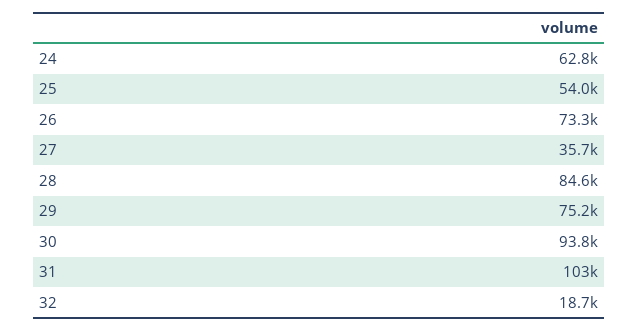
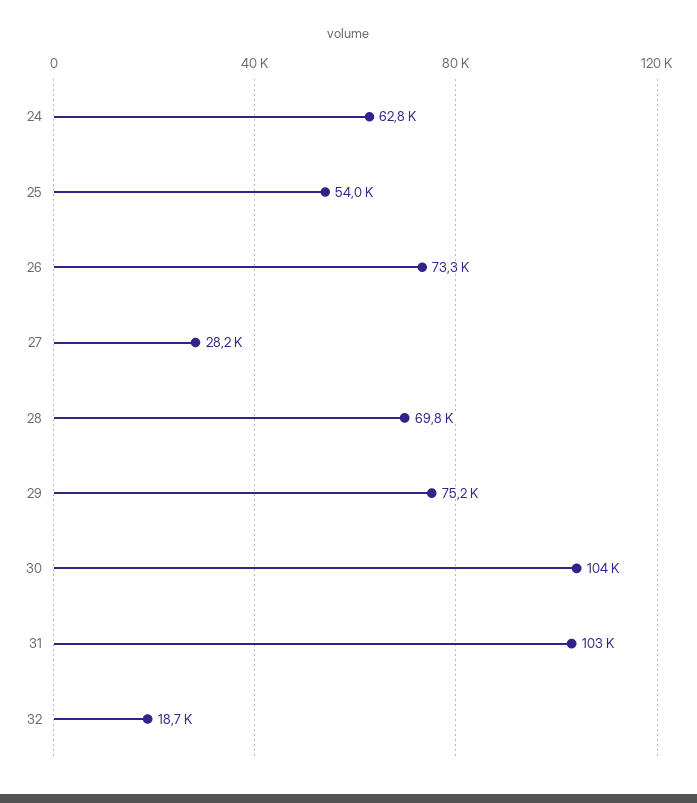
27: 35700 -> 28200
28: 84600 -> 69800
30: 93800 -> 104000

